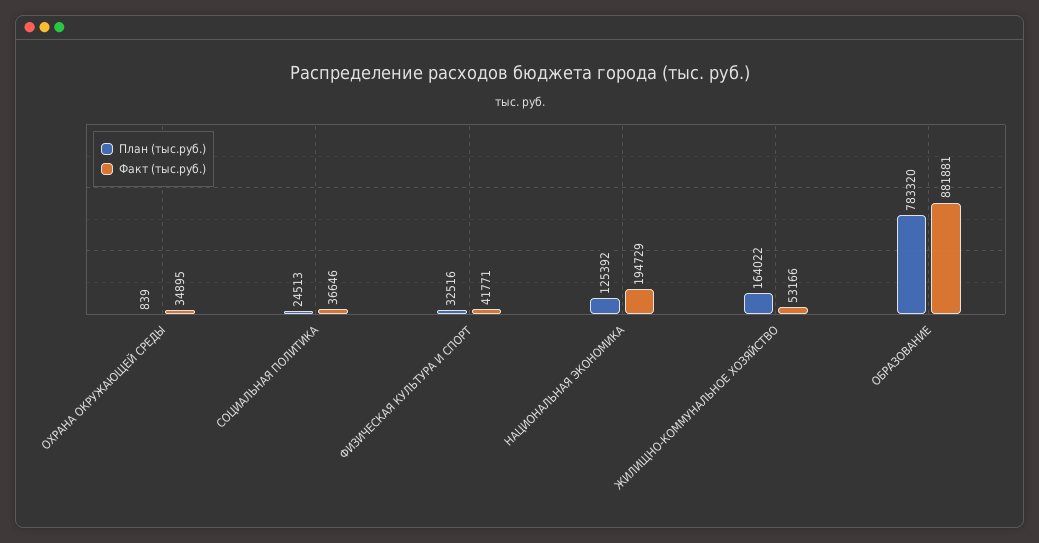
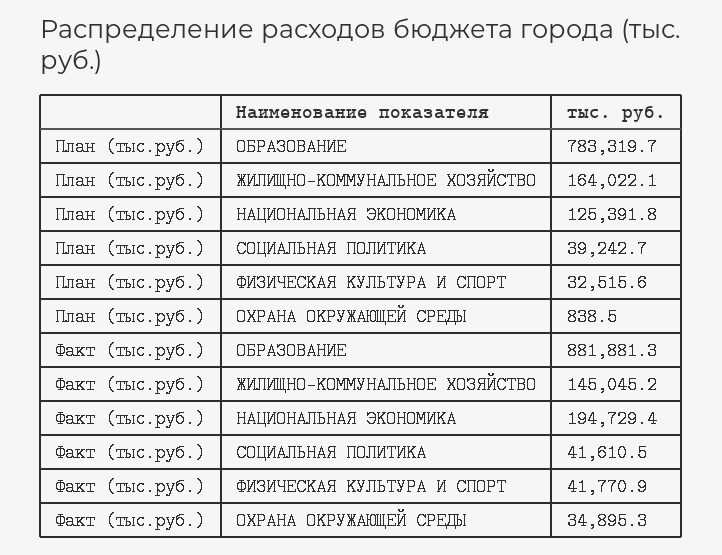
План (тыс.руб.), СОЦИАЛЬНАЯ ПОЛИТИКА: 24513 -> 39242.7
Факт (тыс.руб.), СОЦИАЛЬНАЯ ПОЛИТИКА: 36646 -> 41610.5
Факт (тыс.руб.), ЖИЛИЩНО-КОММУНАЛЬНОЕ ХОЗЯЙСТВО: 53166 -> 145045.2

